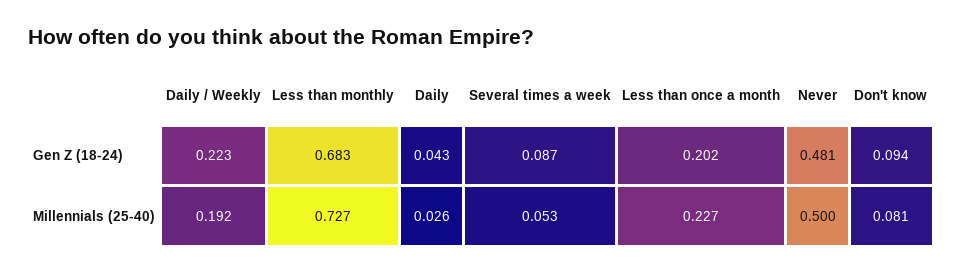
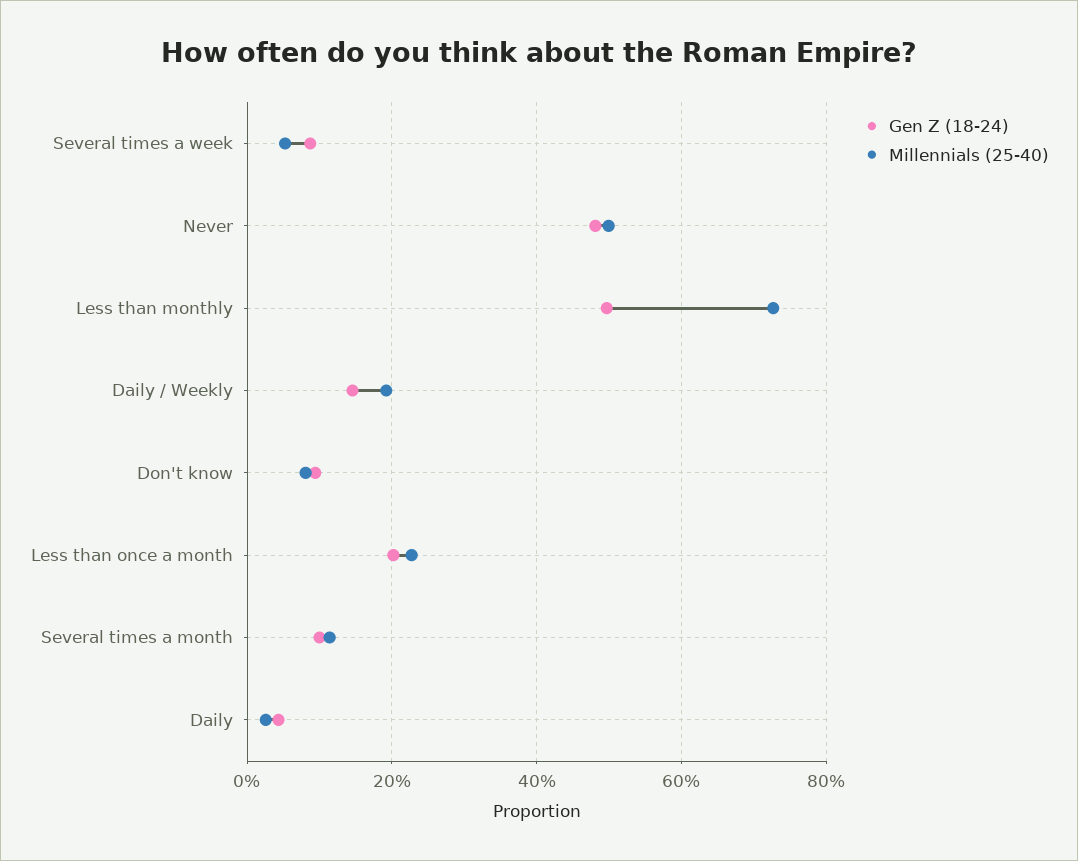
Gen Z (18-24), Daily / Weekly: 0.223 -> 0.14
Gen Z (18-24), Less than monthly: 0.683 -> 0.5
Gen Z (18-24), Several times a month: none -> 0.1
Millennials (25-40), Several times a month: none -> 0.12

